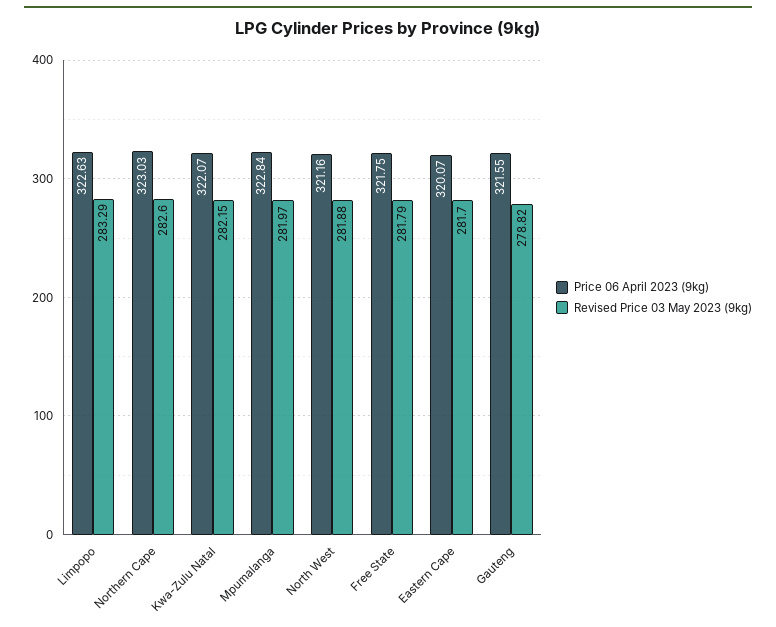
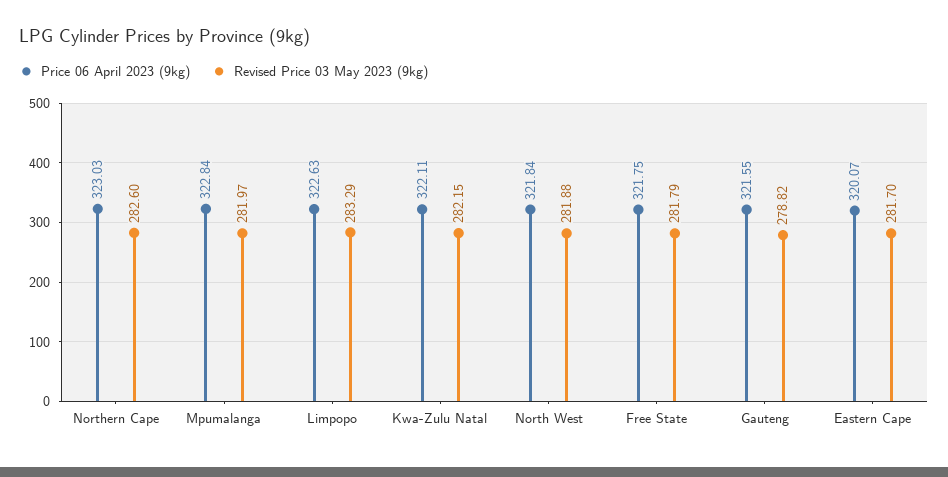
Price 06 April 2023 (9kg), Kwa-Zulu Natal: 322.07 -> 322.11
Price 06 April 2023 (9kg), North West: 321.16 -> 321.84

